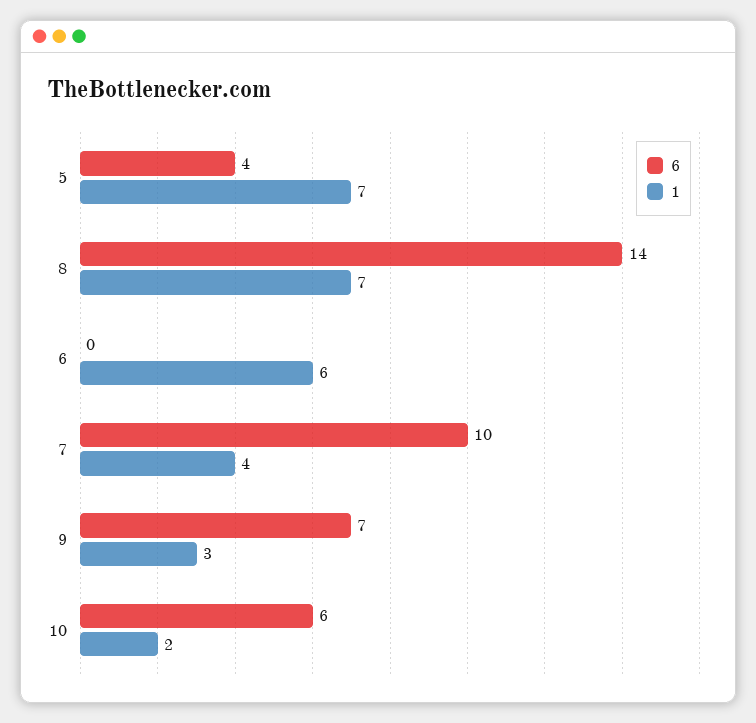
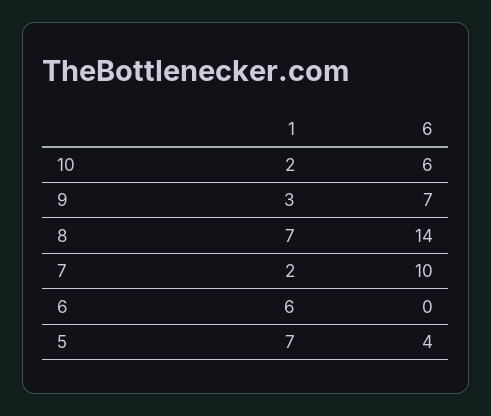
1, 7: 4 -> 2

